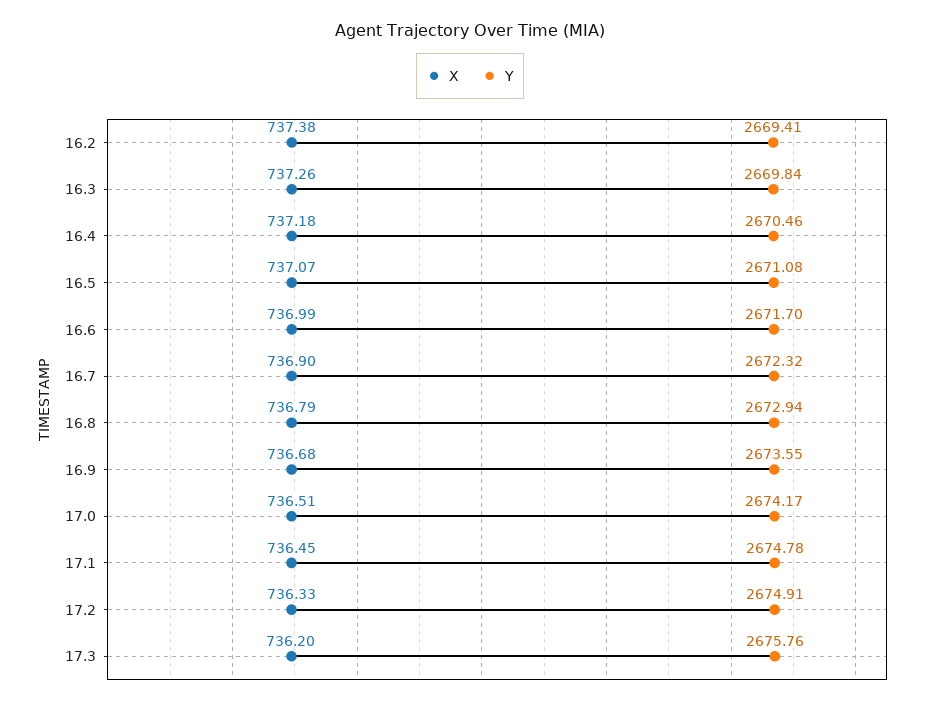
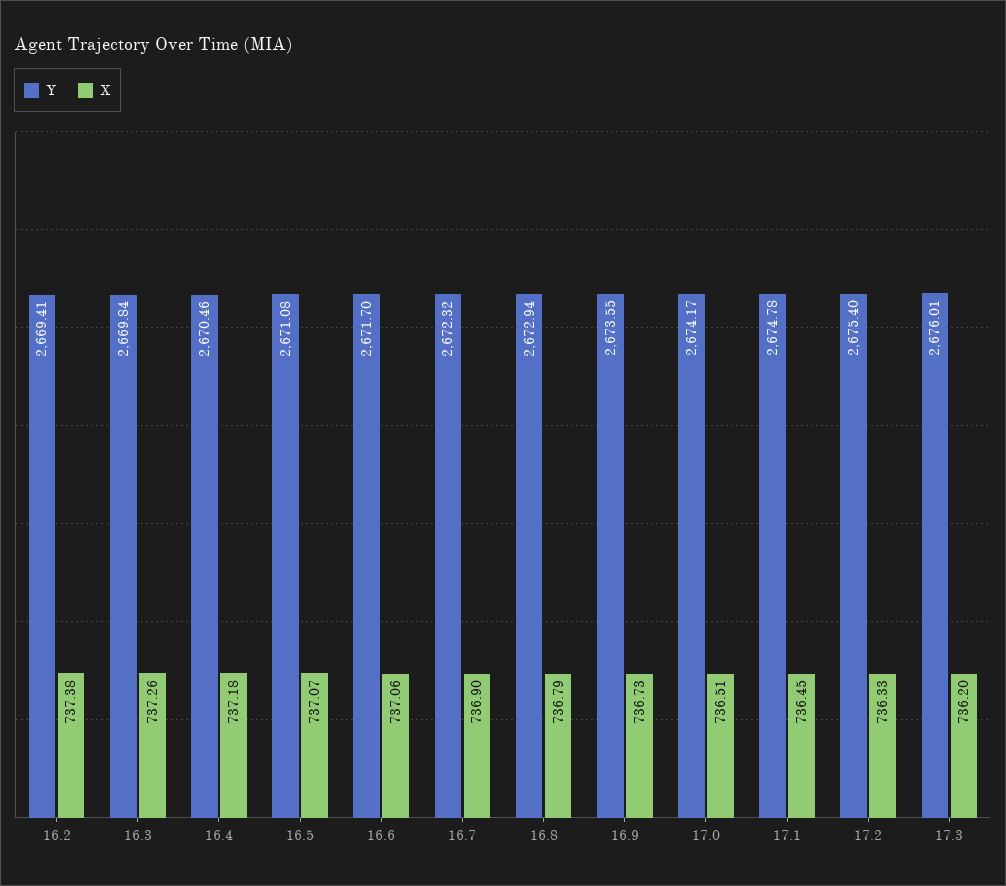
X, 16.6: 736.99 -> 737.06
X, 16.9: 736.68 -> 736.73
Y, 17.2: 2674.91 -> 2675.4
Y, 17.3: 2675.76 -> 2676.01

